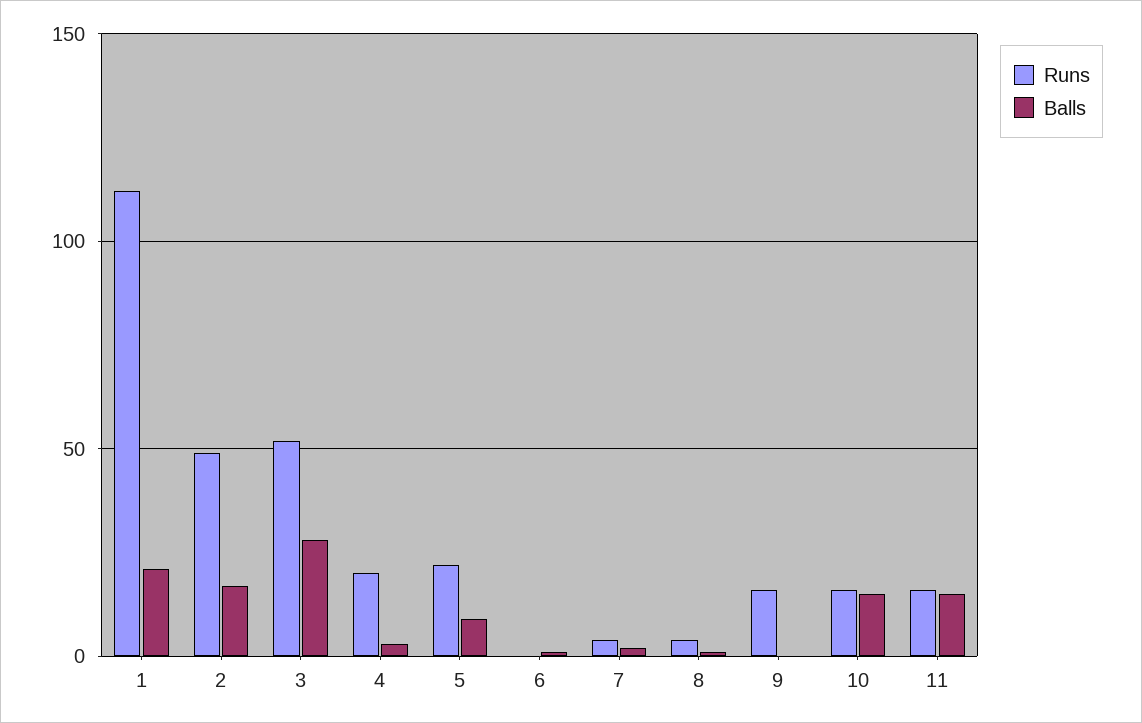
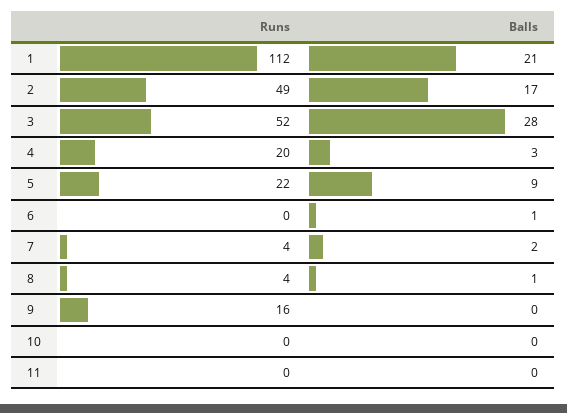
Runs, 10: 15 -> 0
Balls, 10: 15 -> 0
Runs, 11: 15 -> 0
Balls, 11: 15 -> 0

